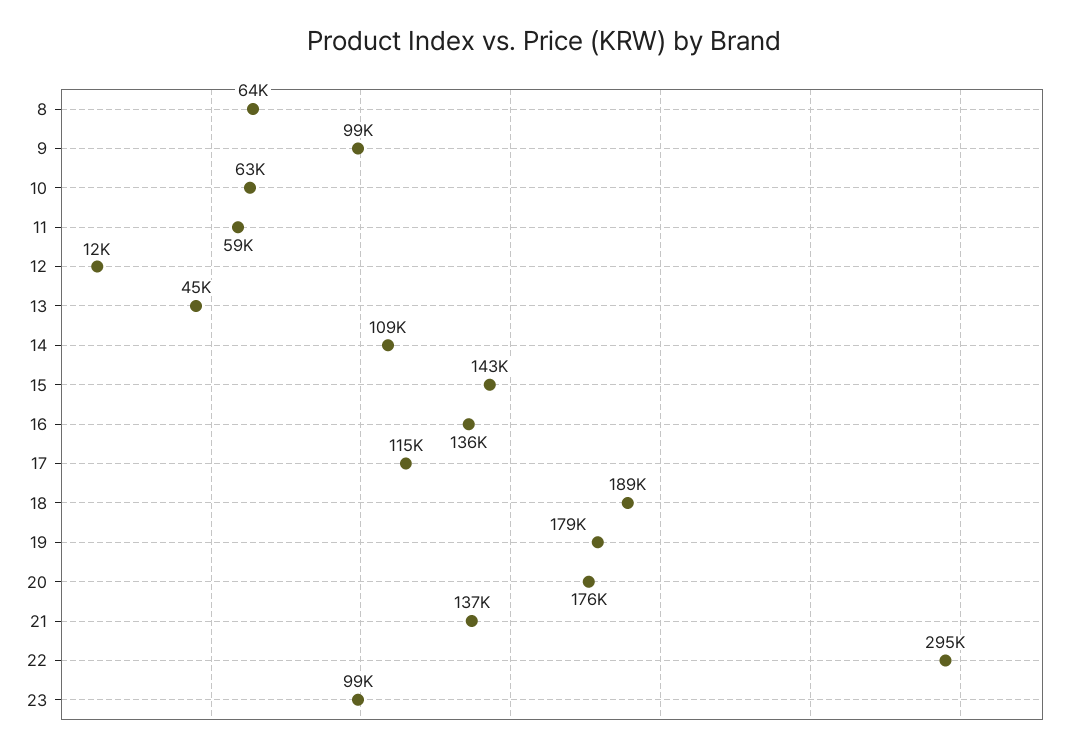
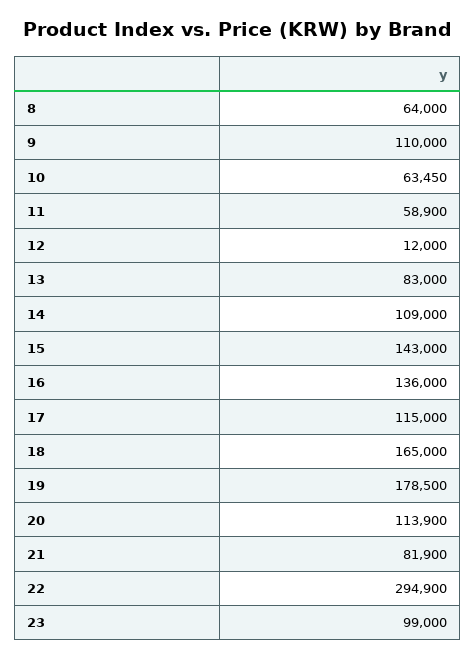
9: 99000 -> 110000
13: 45000 -> 83000
18: 189000 -> 165000
20: 176000 -> 113900
21: 137000 -> 81900

